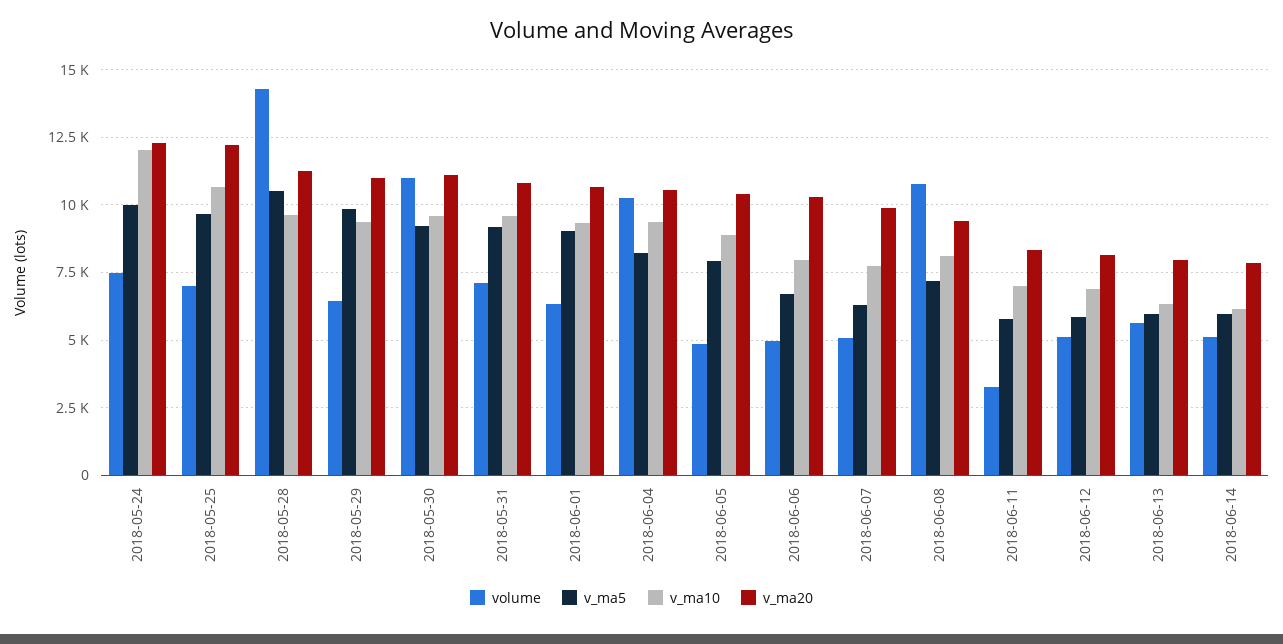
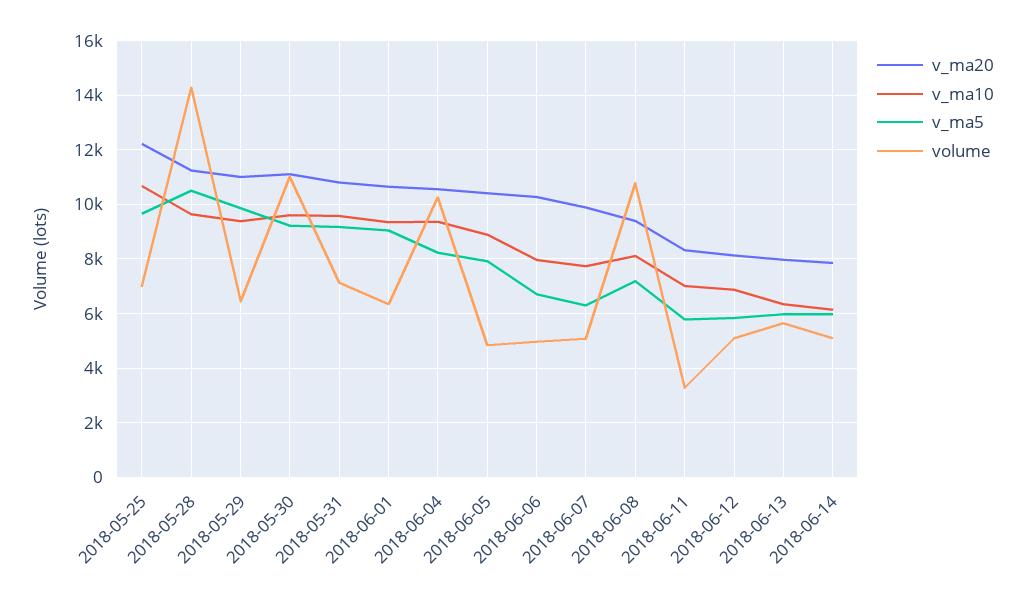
volume, 2018-05-24: 7500 -> none
v_ma5, 2018-05-24: 10000 -> none
v_ma10, 2018-05-24: 12000 -> none
v_ma20, 2018-05-24: 12250 -> none

